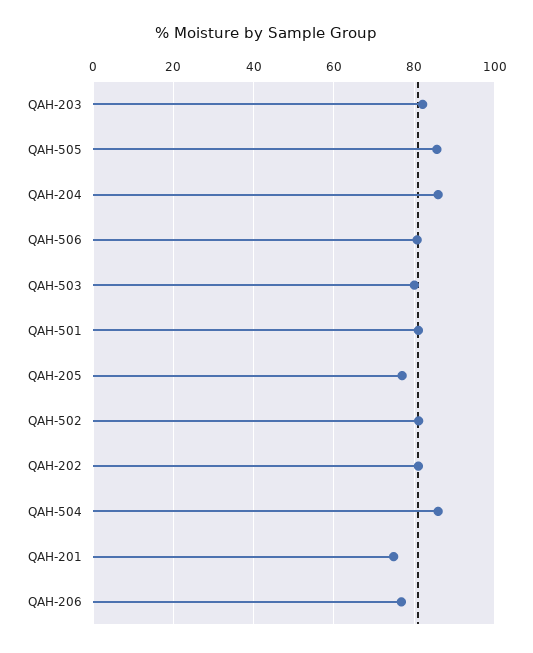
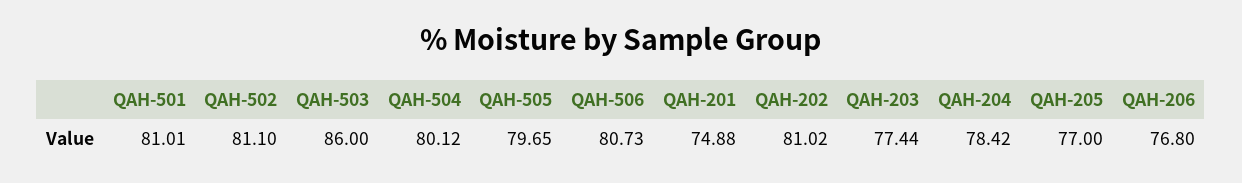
QAH-203: 82 -> 77.44
QAH-505: 86 -> 79.65
QAH-204: 86 -> 78.42
QAH-503: 80 -> 86
QAH-504: 86 -> 80.12

